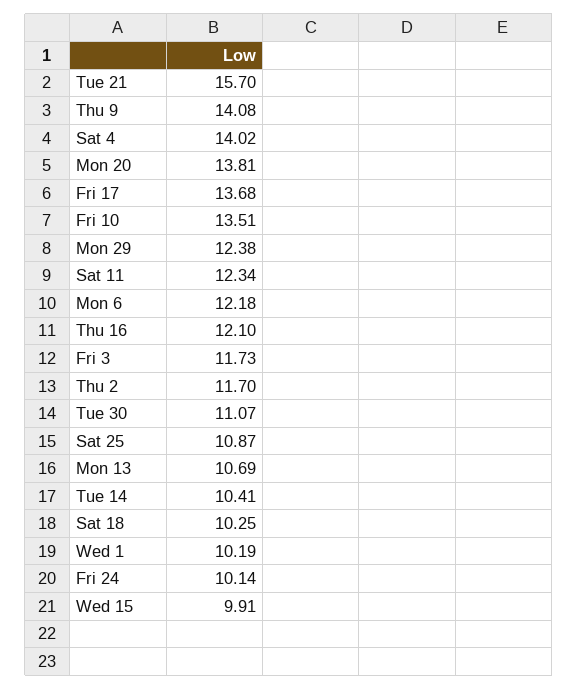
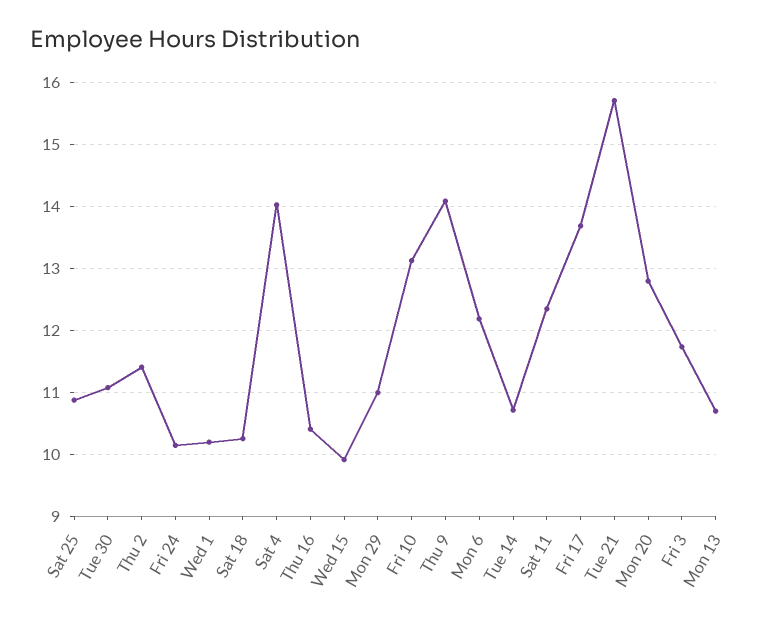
Mon 20: 13.81 -> 12.8
Fri 10: 13.51 -> 13.1
Mon 29: 12.38 -> 11
Thu 16: 12.1 -> 10.4
Thu 2: 11.7 -> 11.4
Tue 14: 10.41 -> 10.7

